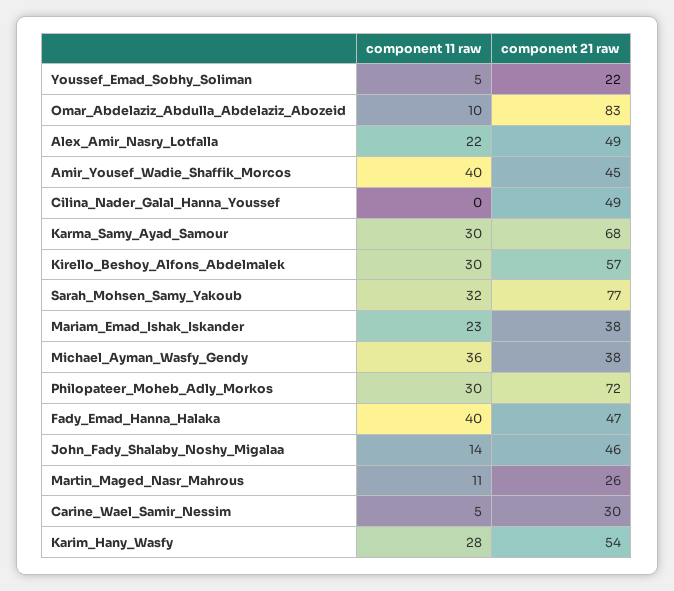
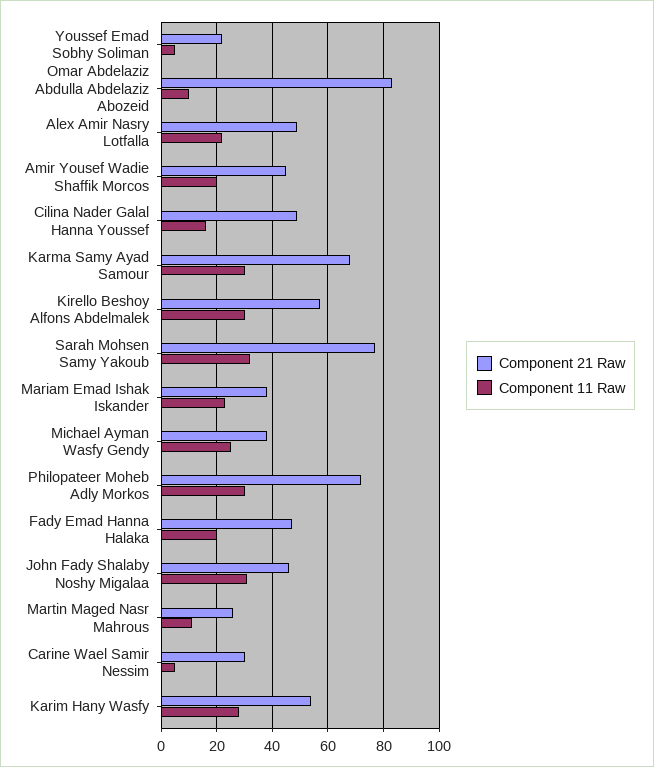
component 11 raw, Amir_Yousef_Wadie_Shaffik_Morcos: 40 -> 20
component 11 raw, Cilina_Nader_Galal_Hanna_Youssef: 0 -> 15
component 11 raw, Michael_Ayman_Wasfy_Gendy: 36 -> 25
component 11 raw, Fady_Emad_Hanna_Halaka: 40 -> 20
component 11 raw, John_Fady_Shalaby_Noshy_Migalaa: 14 -> 30

